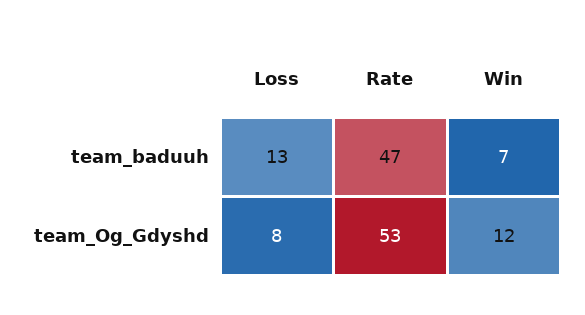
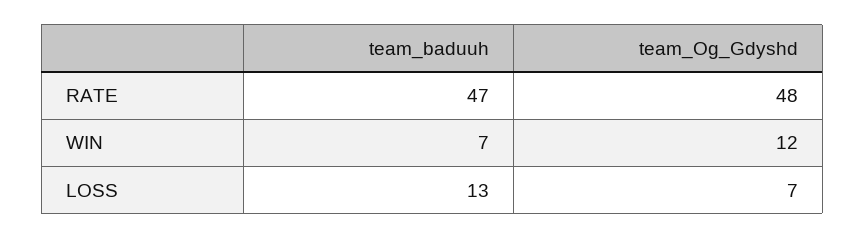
Loss, team_Og_Gdyshd: 8 -> 7
Rate, team_Og_Gdyshd: 53 -> 48

